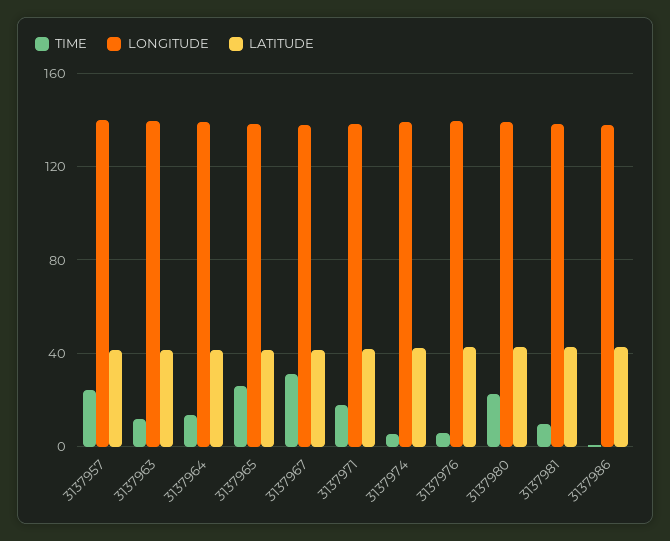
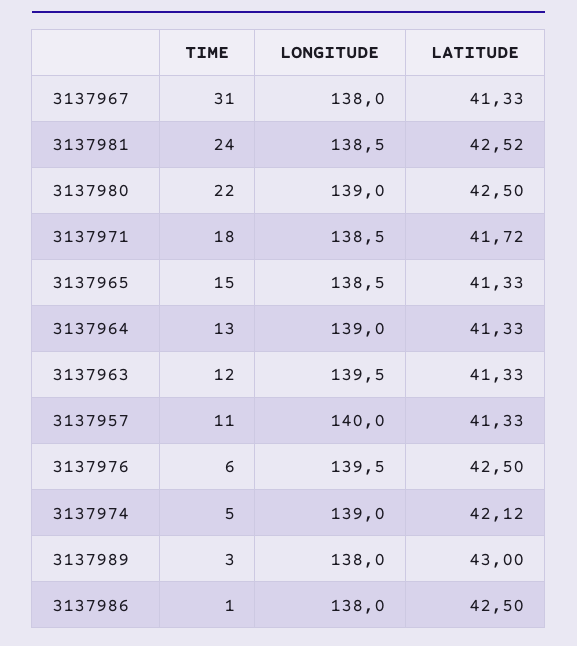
TIME, 3137957: 25 -> 11
TIME, 3137965: 25 -> 15
TIME, 3137981: 10 -> 24
TIME, 3137989: none -> 3
LONGITUDE, 3137989: none -> 138
LATITUDE, 3137989: none -> 43

